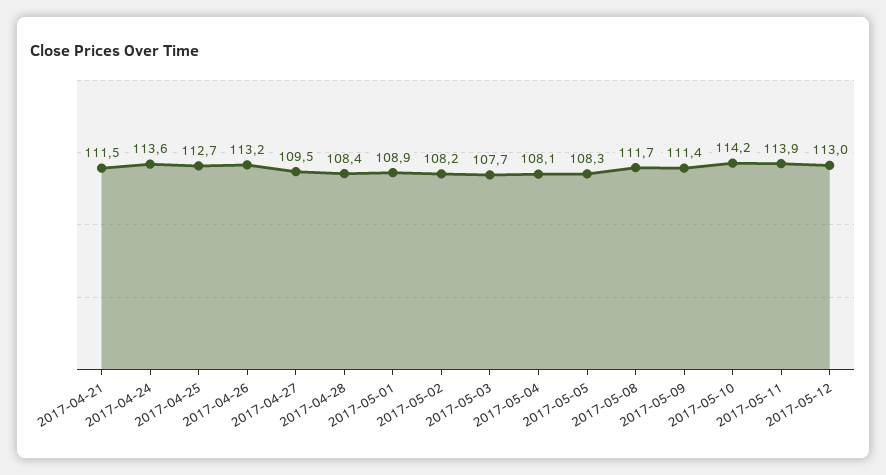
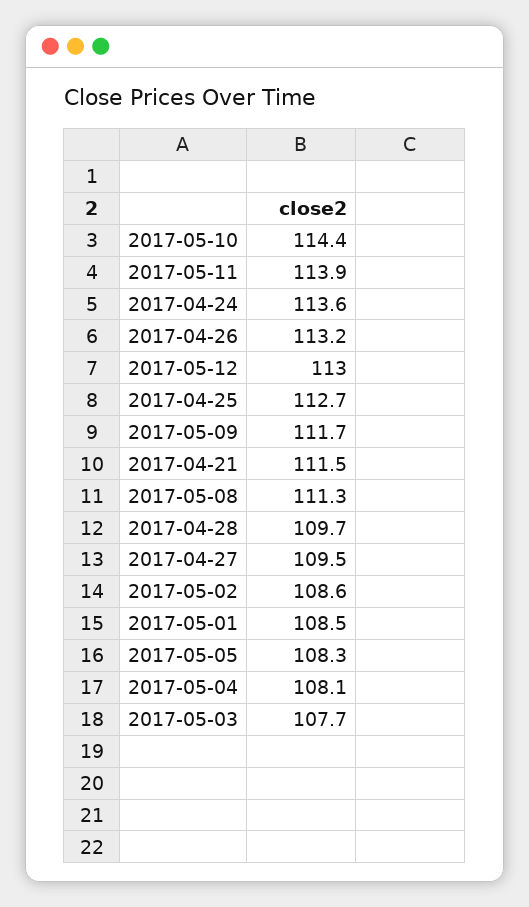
2017-04-28: 108.4 -> 109.7
2017-05-01: 108.9 -> 108.5
2017-05-02: 108.2 -> 108.6
2017-05-08: 111.7 -> 111.3
2017-05-09: 111.4 -> 111.7
2017-05-10: 114.2 -> 114.4

